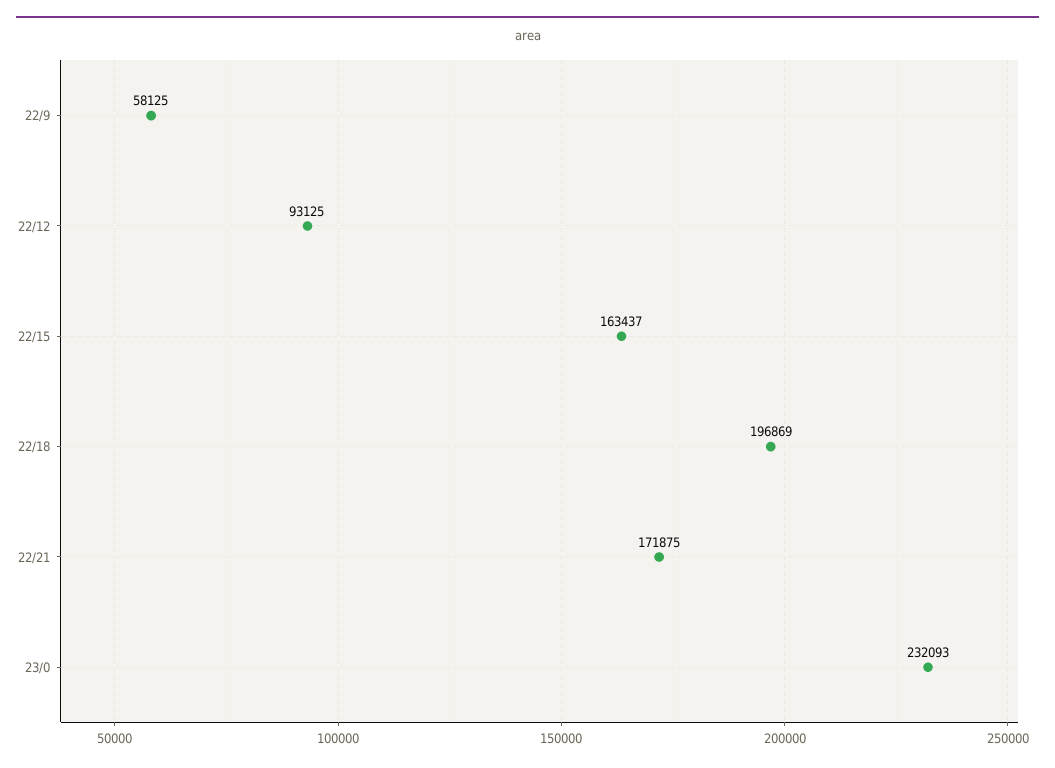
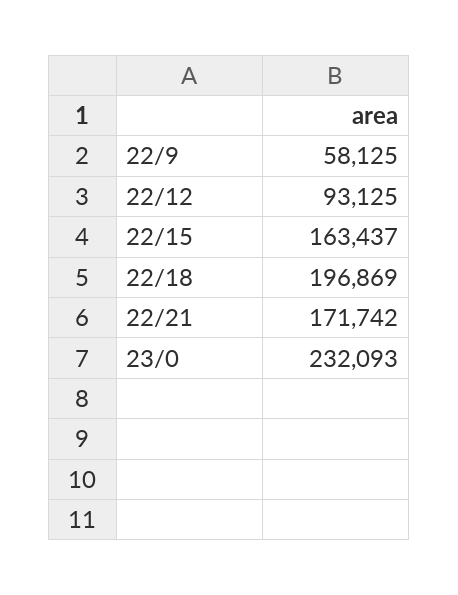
22/21: 171875 -> 171742

